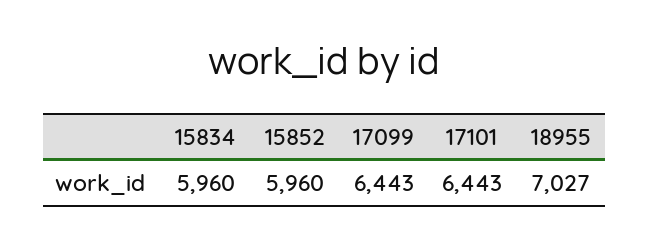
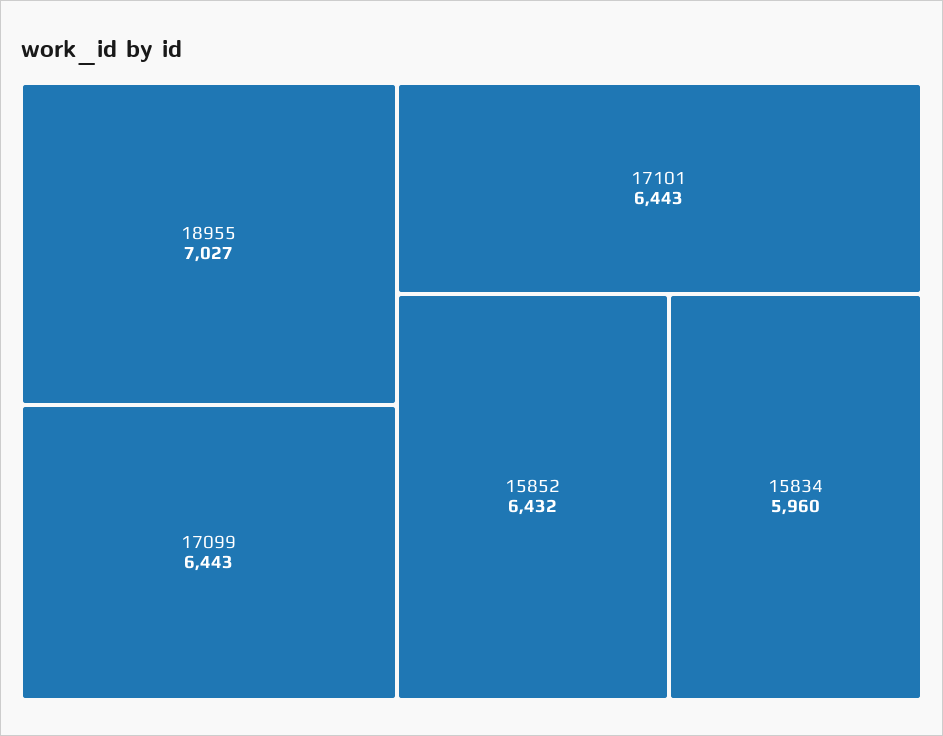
15852: 5960 -> 6432

